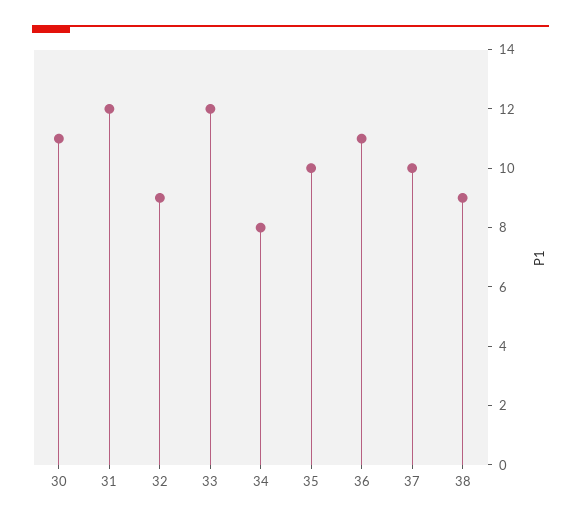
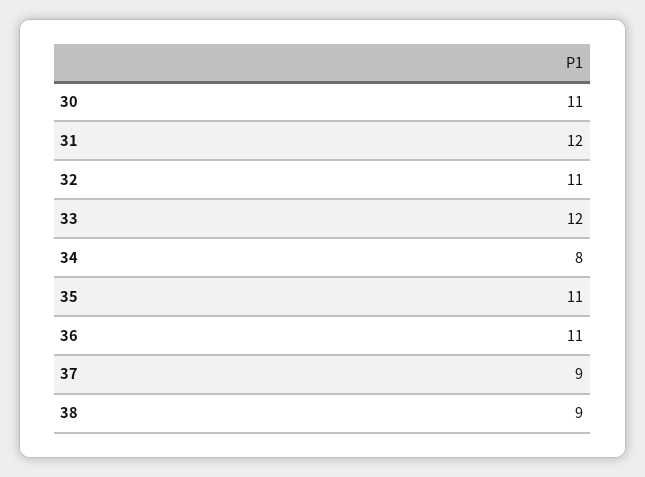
32: 9 -> 11
35: 10 -> 11
37: 10 -> 9

